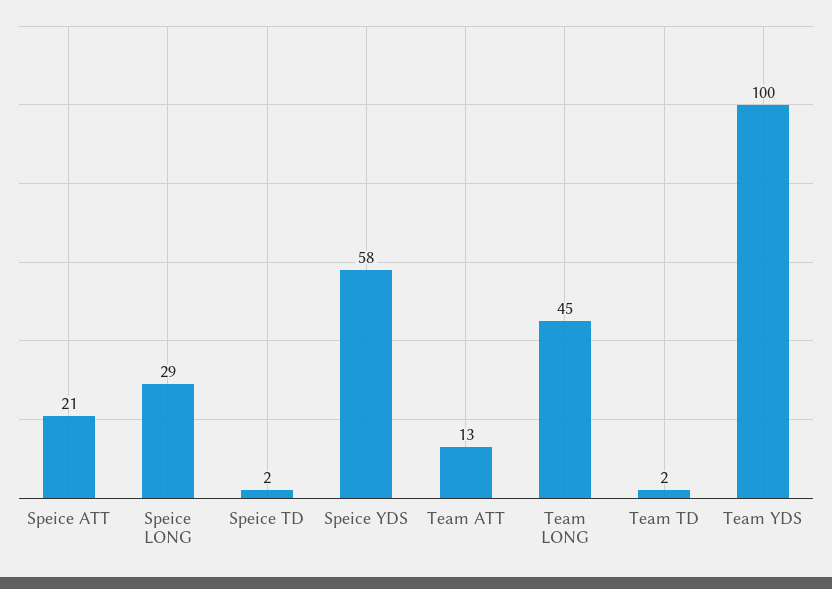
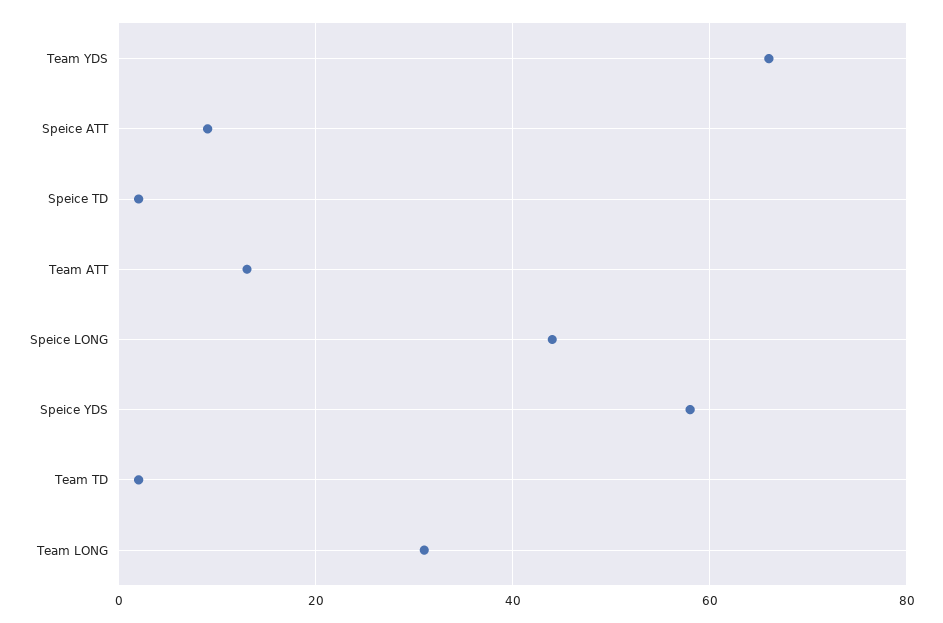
Speice ATT: 21 -> 10
Speice LONG: 29 -> 45
Team LONG: 45 -> 30
Team YDS: 100 -> 65

